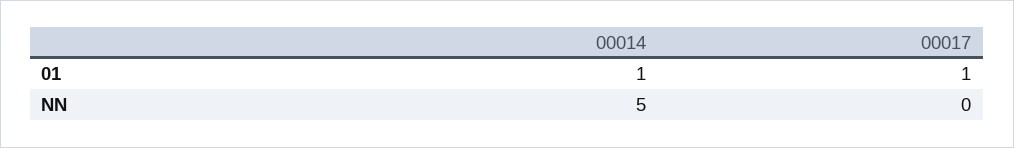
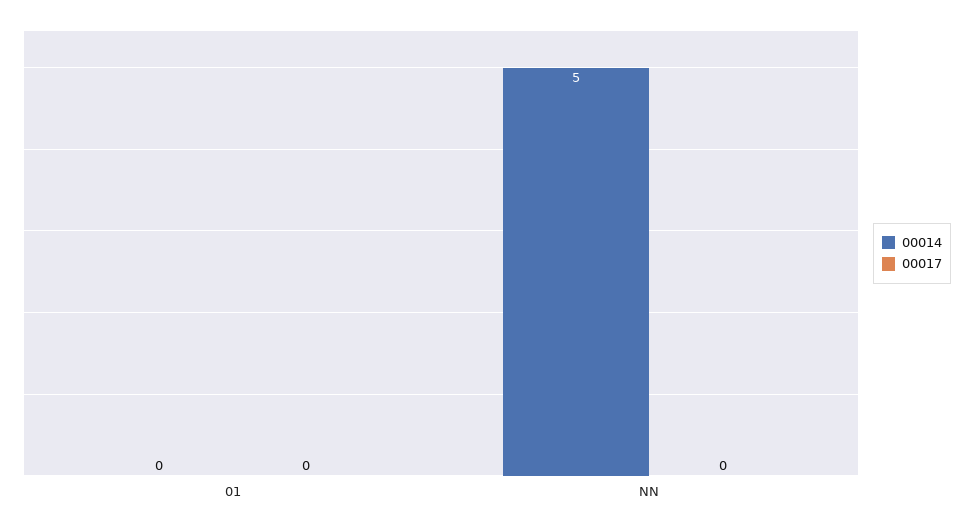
00014, 01: 1 -> 0
00017, 01: 1 -> 0

